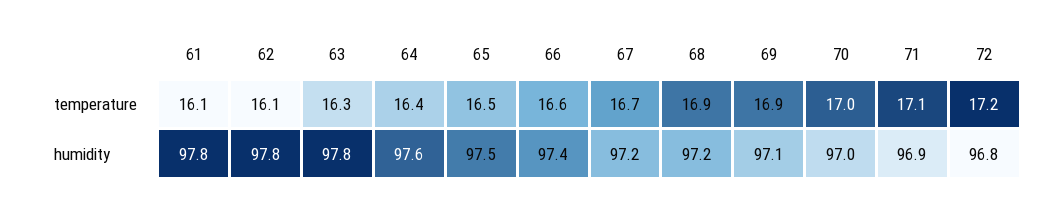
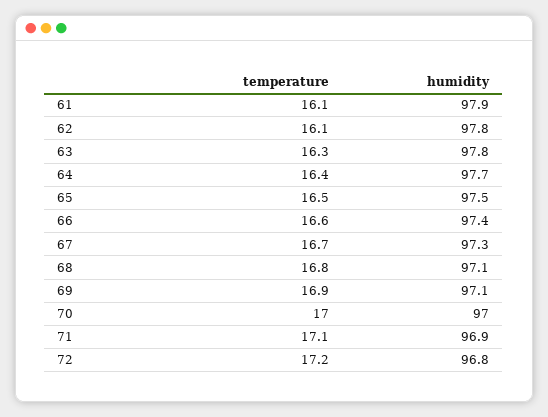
68, temperature: 16.9 -> 16.8
61, humidity: 97.8 -> 97.9
64, humidity: 97.6 -> 97.7
67, humidity: 97.2 -> 97.3
68, humidity: 97.2 -> 97.1

